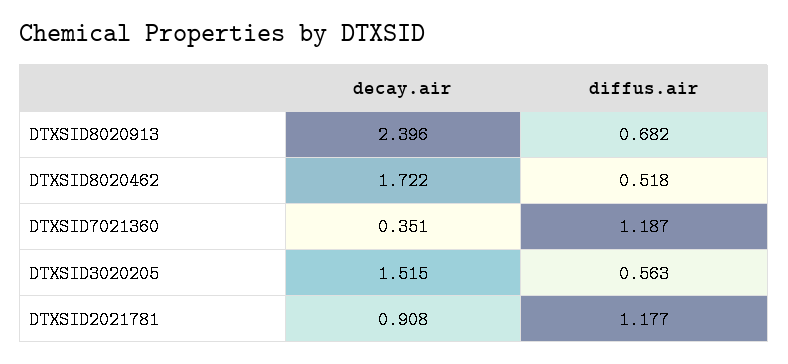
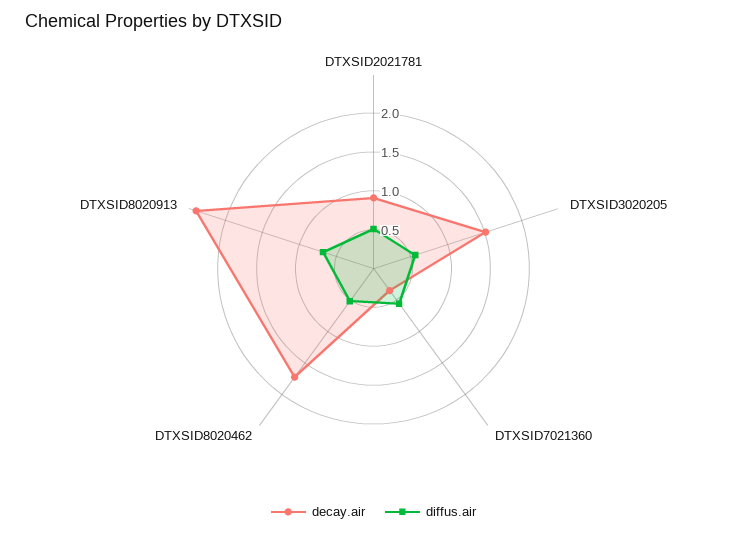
diffus.air, DTXSID7021360: 1.187 -> 0.5
diffus.air, DTXSID2021781: 1.177 -> 0.5

